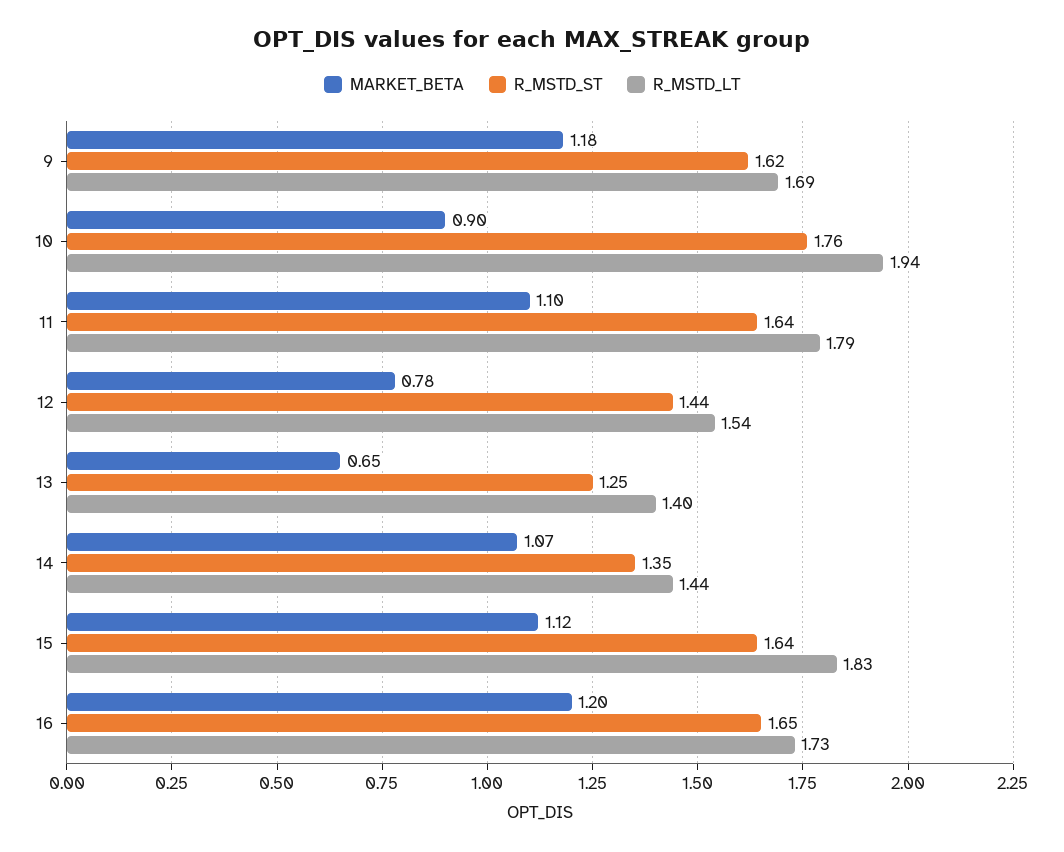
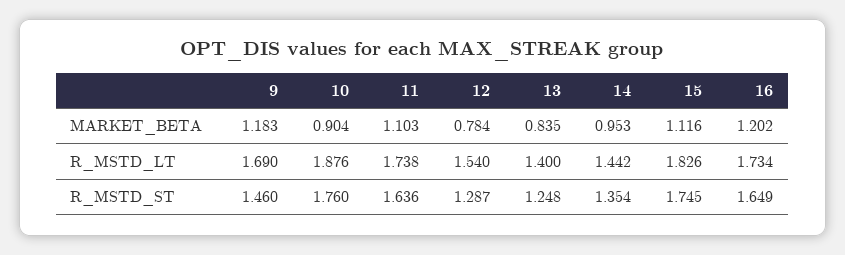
R_MSTD_ST, 9: 1.62 -> 1.46
R_MSTD_LT, 10: 1.94 -> 1.876
R_MSTD_LT, 11: 1.79 -> 1.738
R_MSTD_ST, 12: 1.44 -> 1.287
MARKET_BETA, 13: 0.65 -> 0.835
MARKET_BETA, 14: 1.07 -> 0.953
R_MSTD_ST, 15: 1.64 -> 1.745

